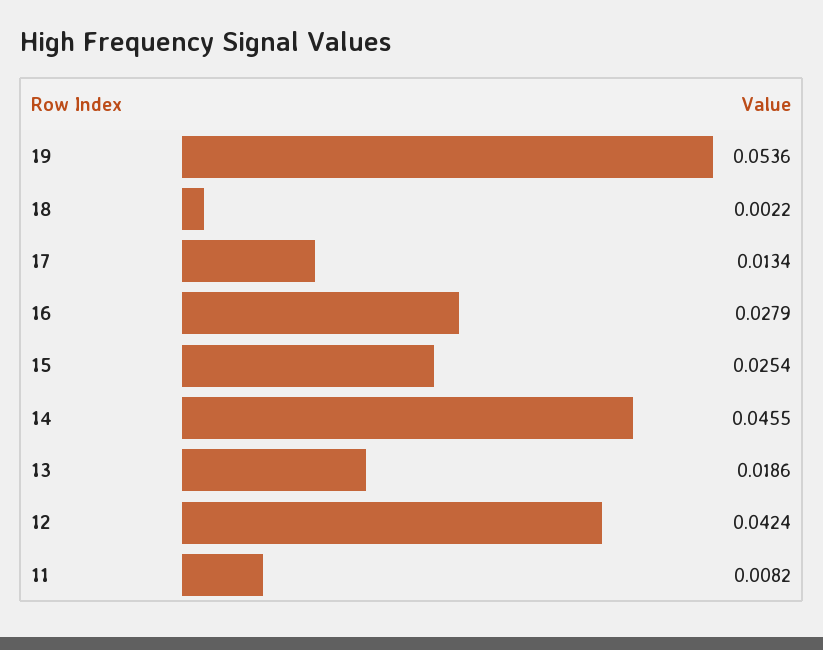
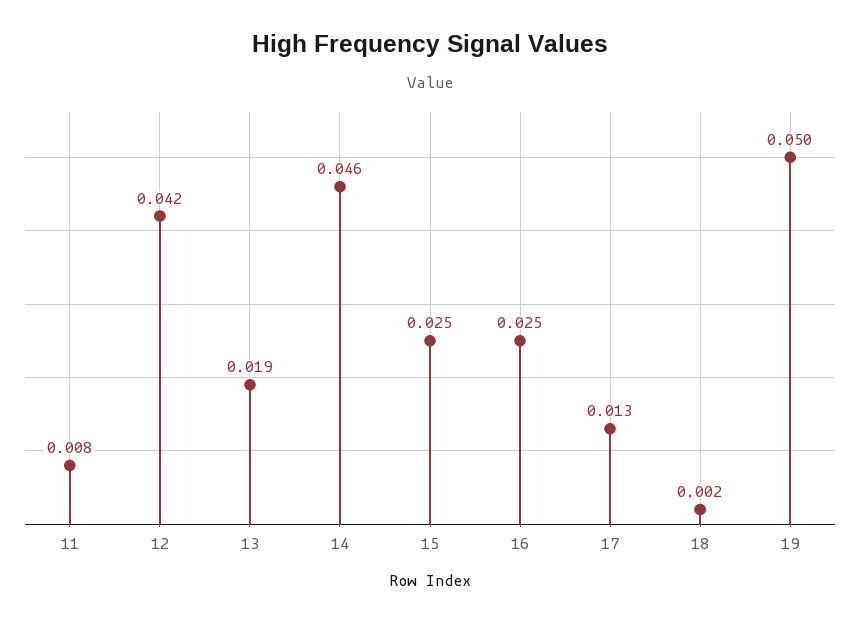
19: 0.0536 -> 0.05
16: 0.0279 -> 0.025

